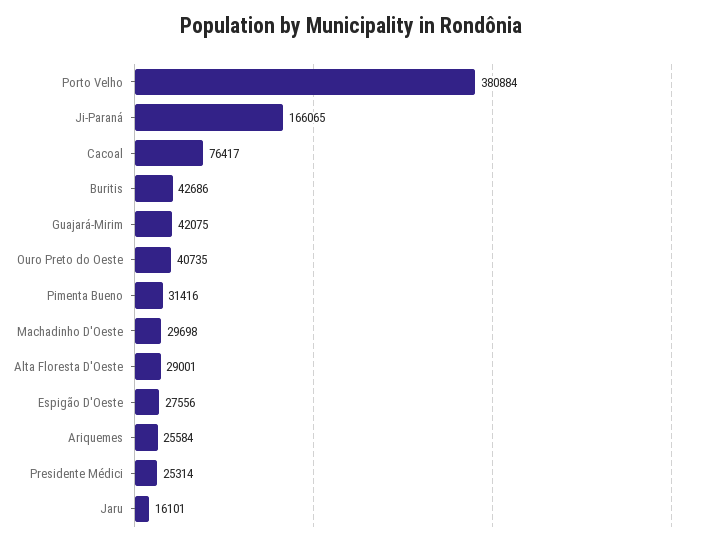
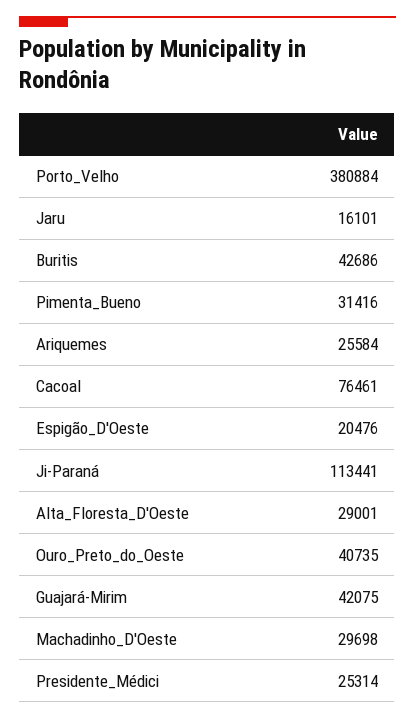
Ji-Paraná: 166065 -> 113441
Cacoal: 76417 -> 76461
Espigão D'Oeste: 27556 -> 20476

